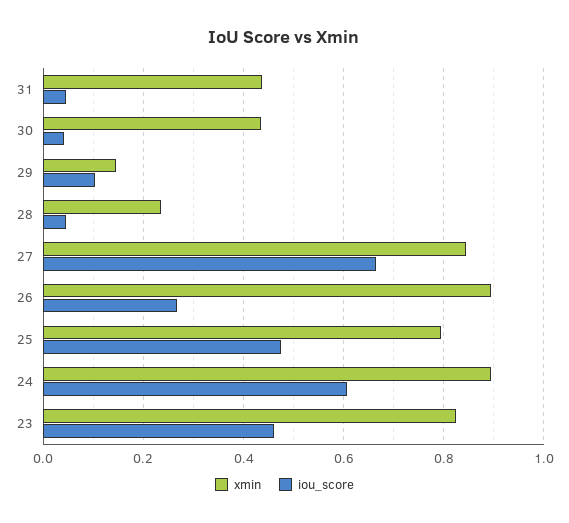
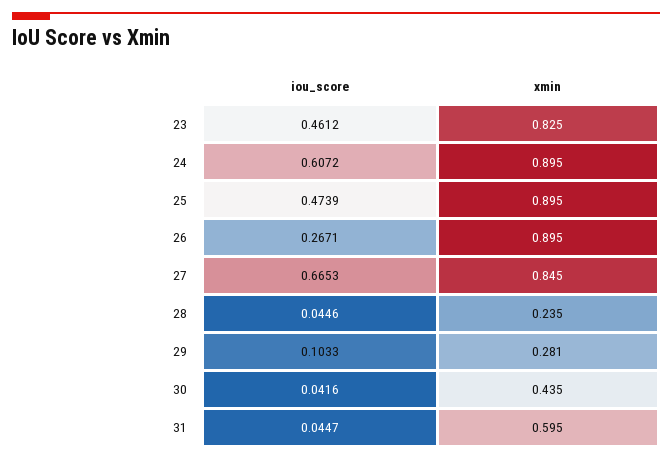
xmin, 31: 0.44 -> 0.595
xmin, 29: 0.14 -> 0.281
xmin, 25: 0.8 -> 0.895

